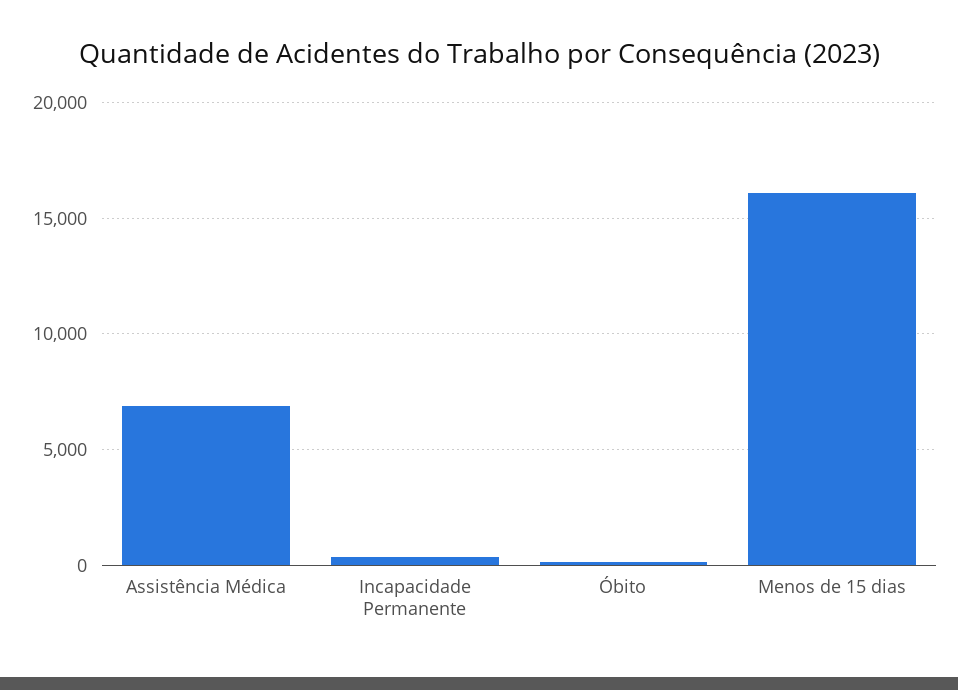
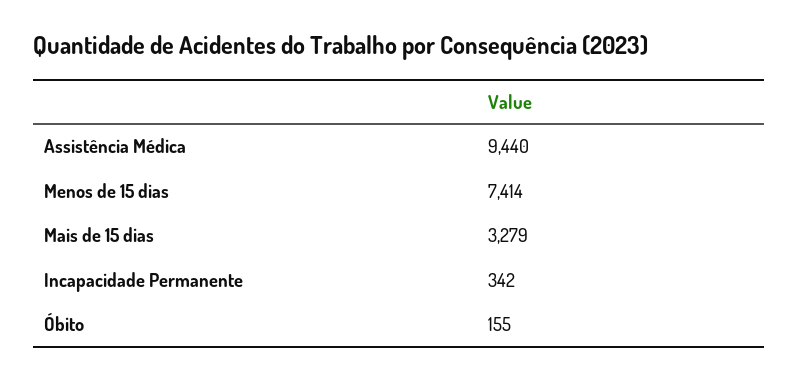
Assistência Médica: 7000 -> 9440
Menos de 15 dias: 16000 -> 7414
Mais de 15 dias: none -> 3279

